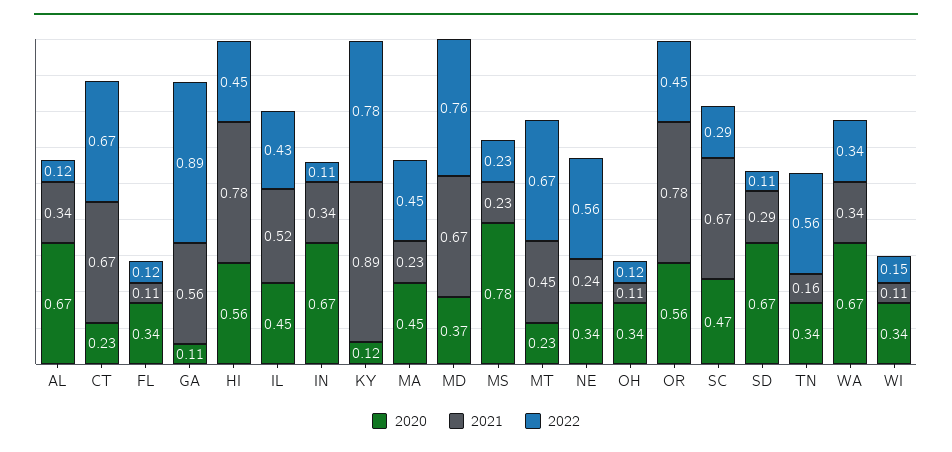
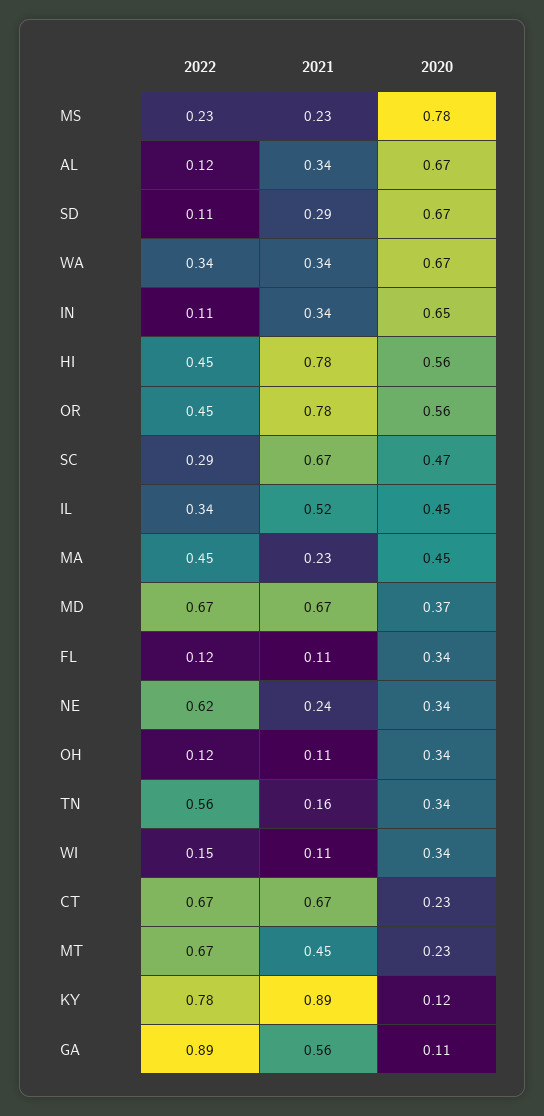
2022, IL: 0.43 -> 0.34
2020, IN: 0.67 -> 0.65
2022, MD: 0.76 -> 0.67
2022, NE: 0.56 -> 0.62

